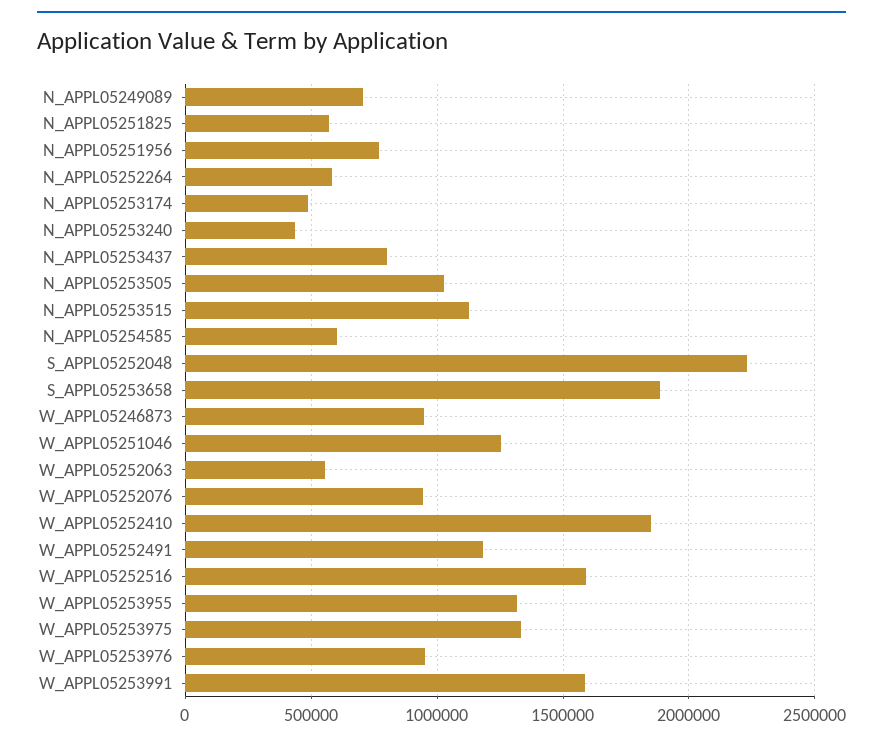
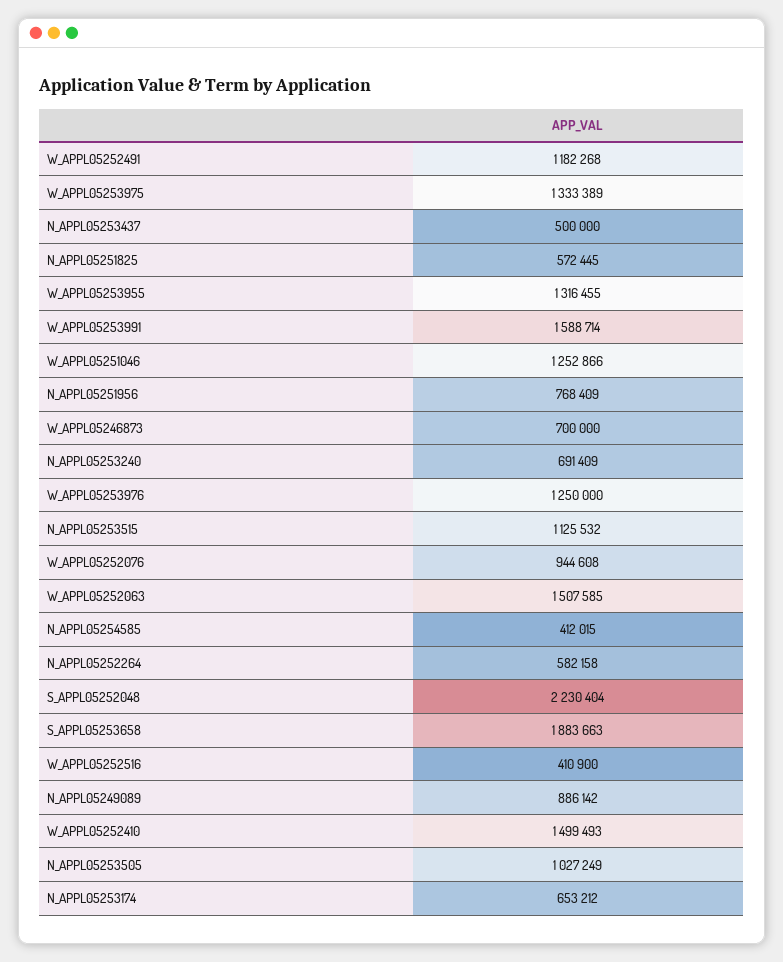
N_APPL05249089: 700000 -> 886142
N_APPL05253174: 500000 -> 653212
N_APPL05253240: 450000 -> 691409
N_APPL05253437: 800000 -> 500000
N_APPL05254585: 600000 -> 412015
W_APPL05246873: 950000 -> 700000
W_APPL05252063: 550000 -> 1507585
W_APPL05252410: 1850000 -> 1499493
W_APPL05252516: 1600000 -> 410900
W_APPL05253976: 950000 -> 1250000

